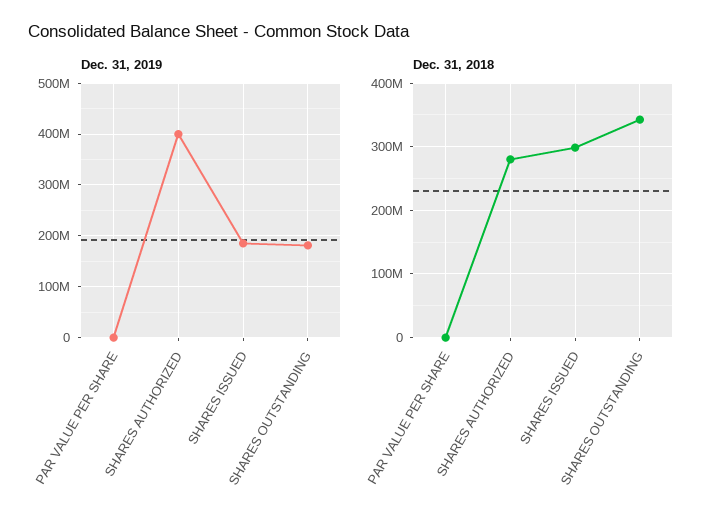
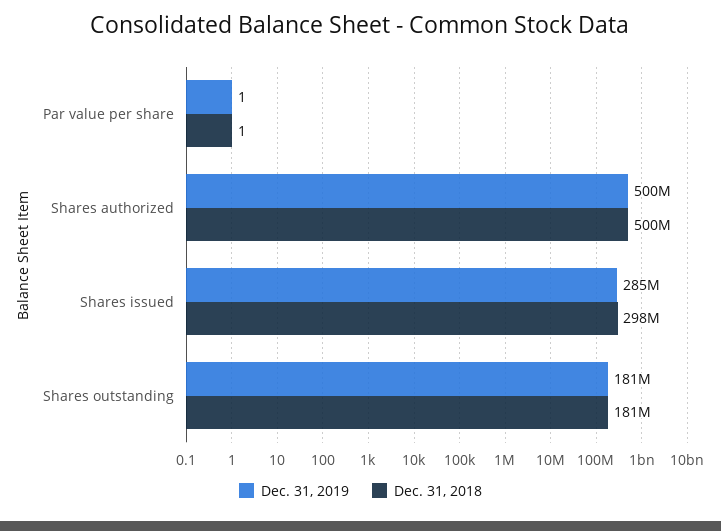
Dec. 31, 2019, SHARES AUTHORIZED: 400000000 -> 500000000
Dec. 31, 2019, SHARES ISSUED: 180000000 -> 285000000
Dec. 31, 2018, SHARES AUTHORIZED: 280000000 -> 500000000
Dec. 31, 2018, SHARES OUTSTANDING: 340000000 -> 181000000

